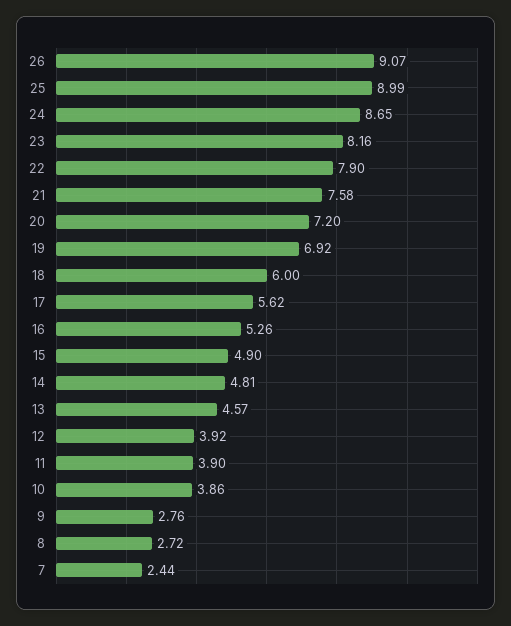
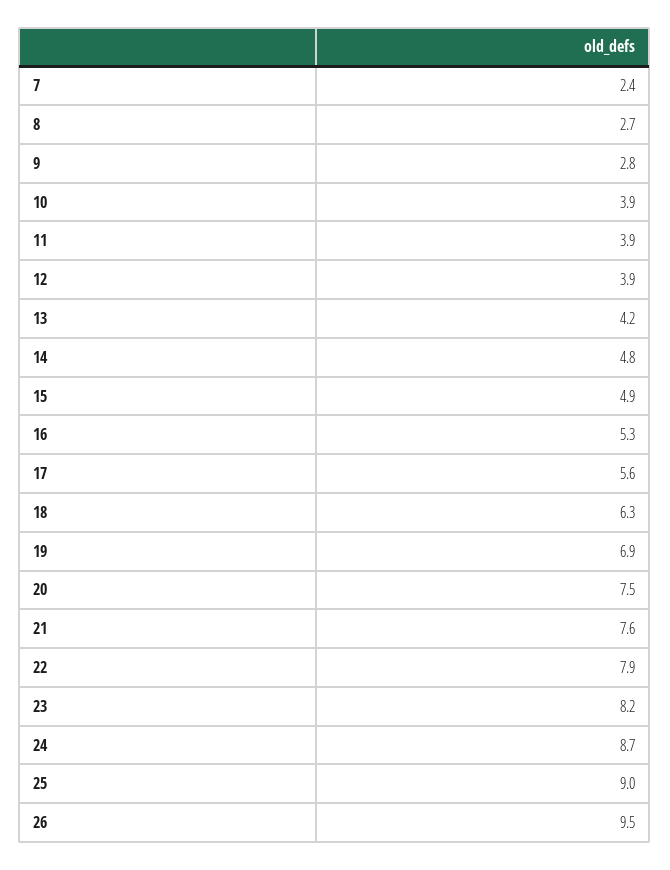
26: 9.07 -> 9.5
20: 7.2 -> 7.5
18: 6 -> 6.3
13: 4.57 -> 4.2

